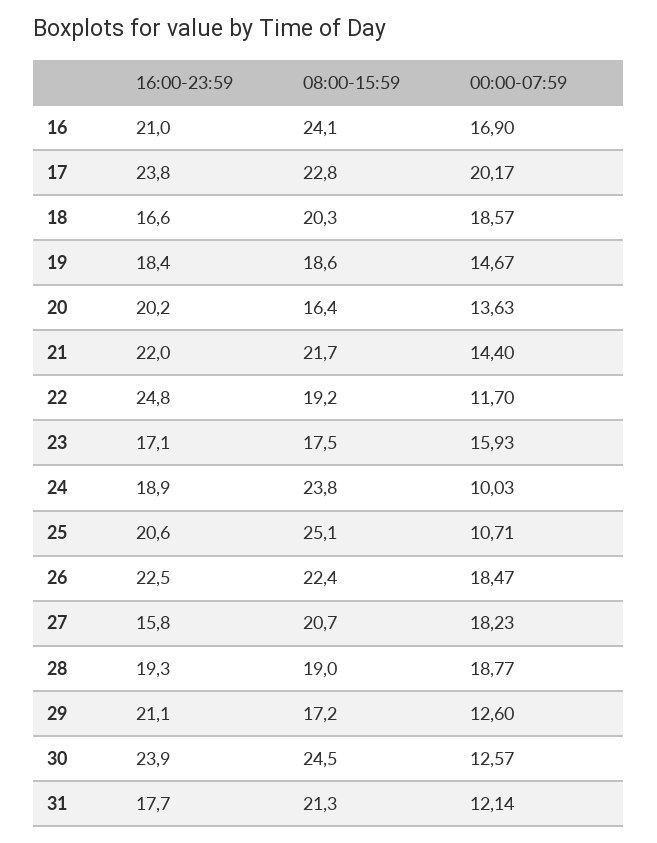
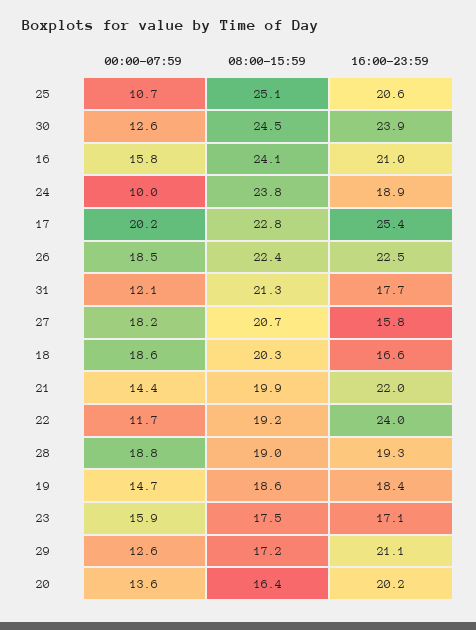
00:00-07:59, 16: 16.9 -> 15.8
16:00-23:59, 17: 23.8 -> 25.4
08:00-15:59, 21: 21.7 -> 19.9
16:00-23:59, 22: 24.8 -> 24

